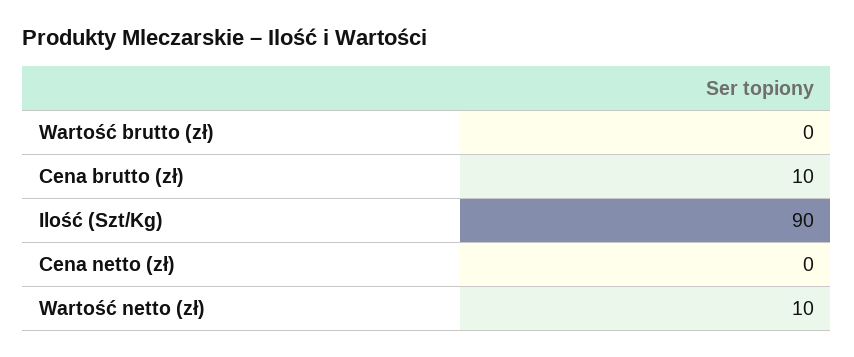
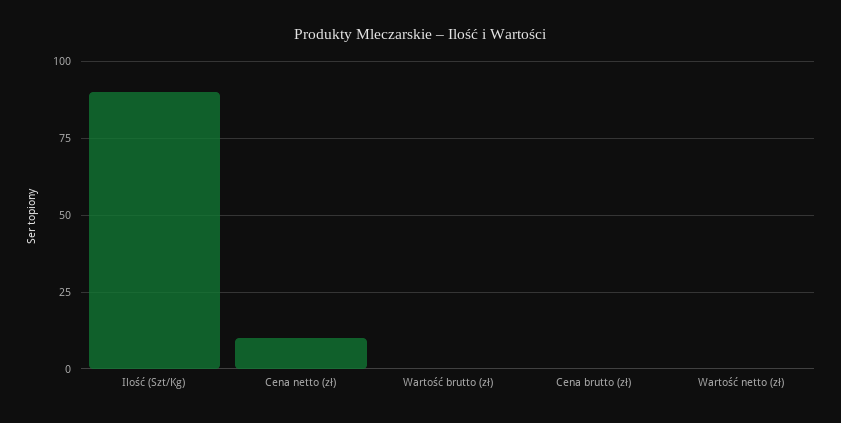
Cena brutto (zł): 10 -> 0
Cena netto (zł): 0 -> 10
Wartość netto (zł): 10 -> 0

